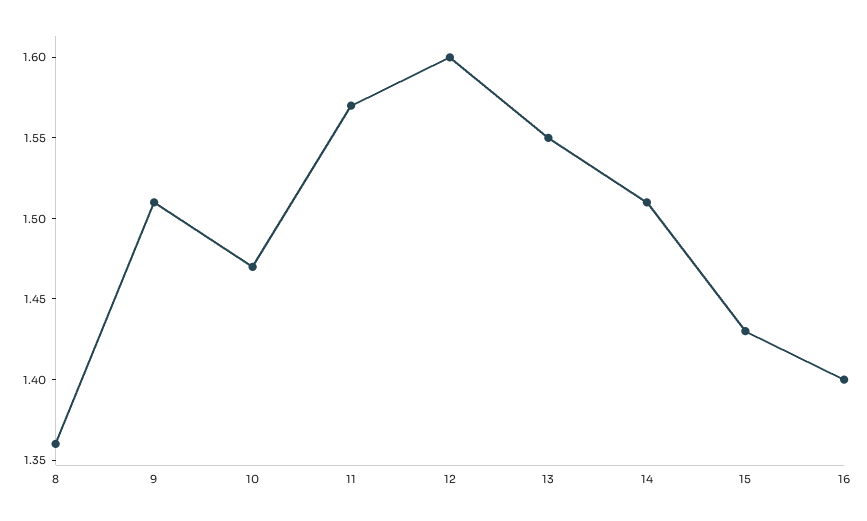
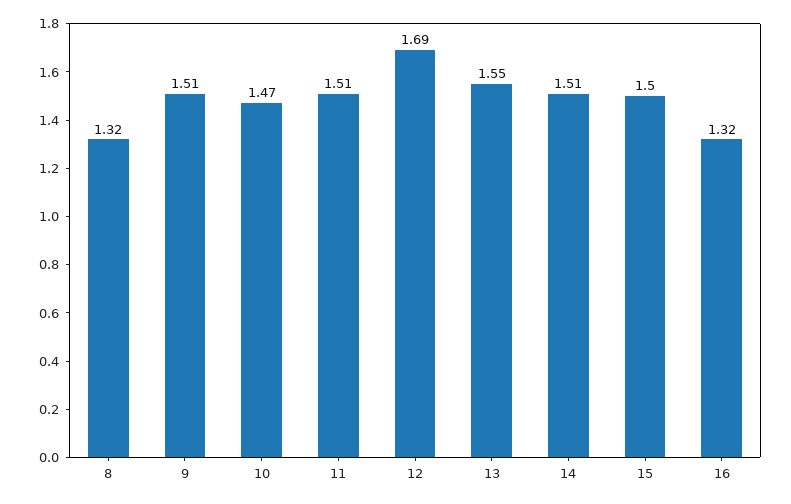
8: 1.36 -> 1.32
11: 1.57 -> 1.51
12: 1.6 -> 1.69
15: 1.43 -> 1.5
16: 1.4 -> 1.32

